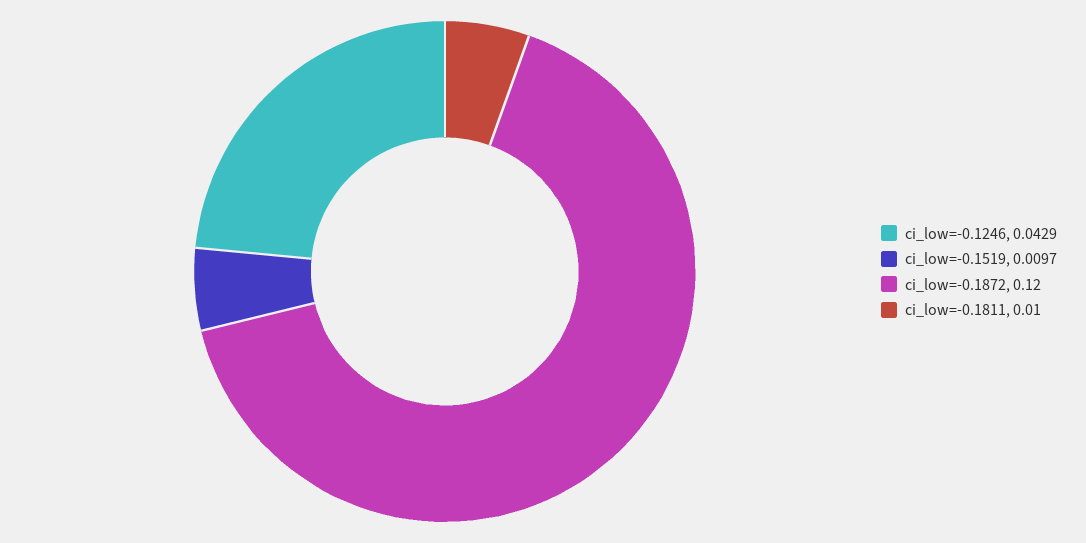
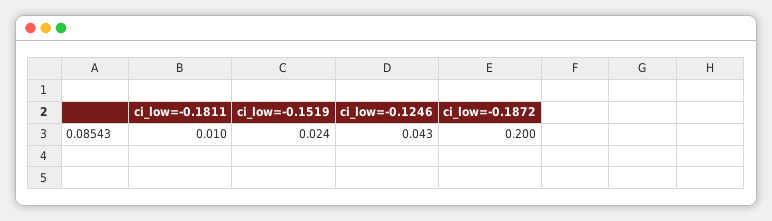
ci_low=-0.1519: 0.0097 -> 0.024
ci_low=-0.1872: 0.12 -> 0.2

